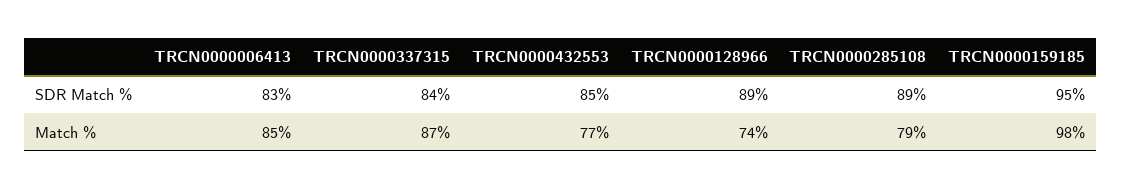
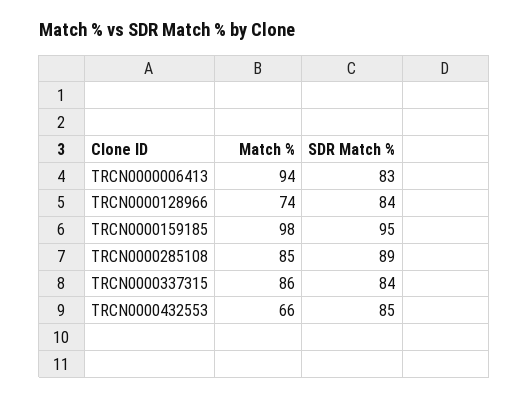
TRCN0000128966, SDR Match %: 89 -> 84
TRCN0000006413, Match %: 85 -> 94
TRCN0000337315, Match %: 87 -> 86
TRCN0000432553, Match %: 77 -> 66
TRCN0000285108, Match %: 79 -> 85

